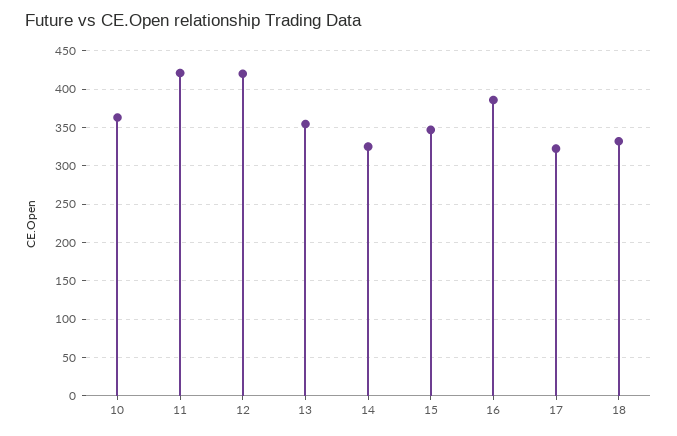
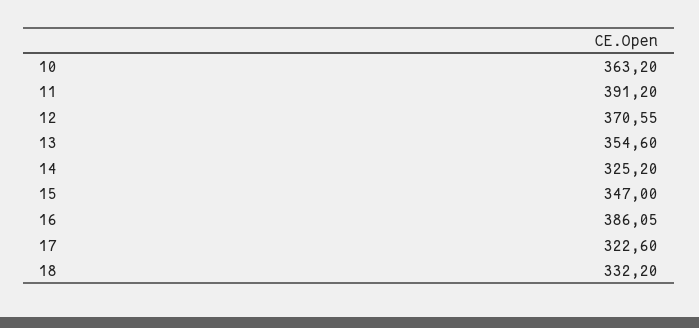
11: 420 -> 391.2
12: 420 -> 370.55

